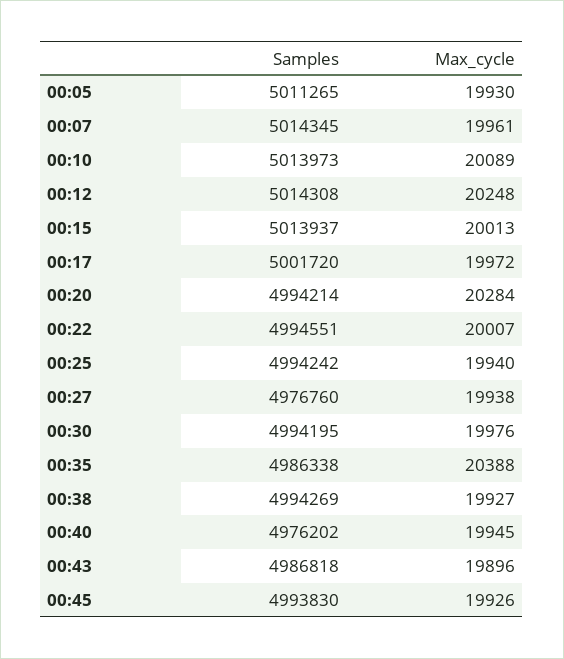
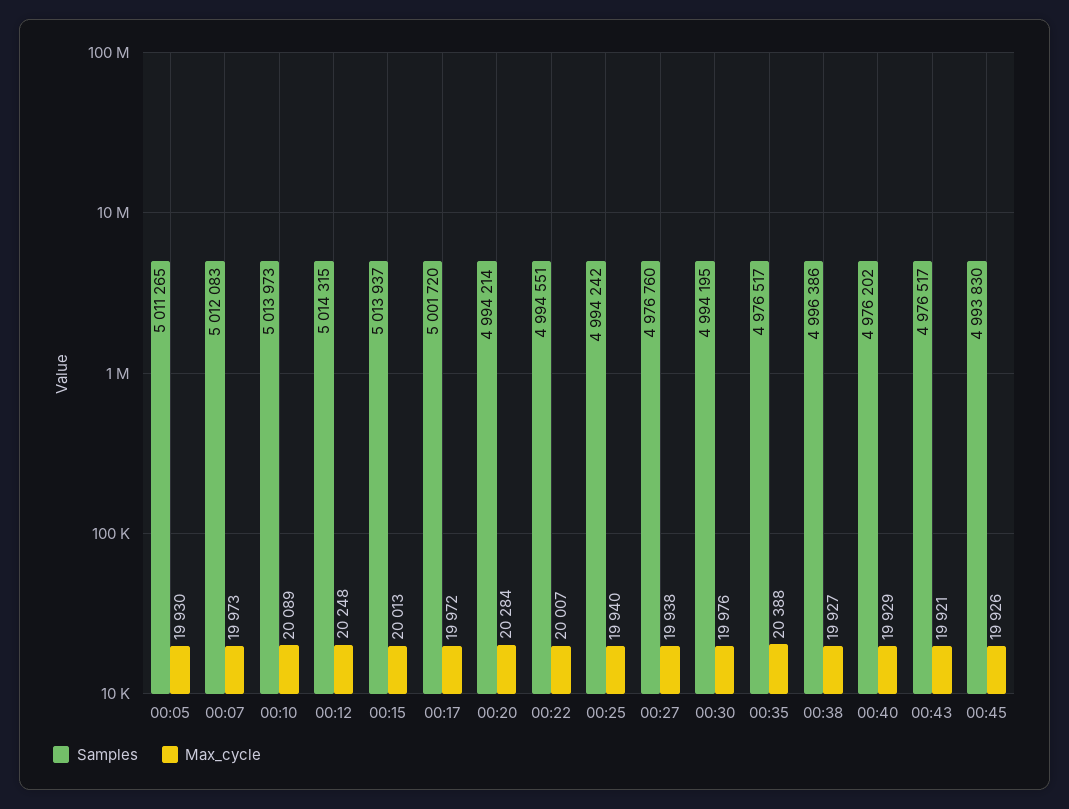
Samples, 00:07: 5014345 -> 5012083
Max_cycle, 00:07: 19961 -> 19973
Samples, 00:12: 5014308 -> 5014315
Samples, 00:35: 4986338 -> 4976517
Samples, 00:38: 4994269 -> 4996386
Max_cycle, 00:40: 19945 -> 19929
Samples, 00:43: 4986818 -> 4976517
Max_cycle, 00:43: 19896 -> 19921

